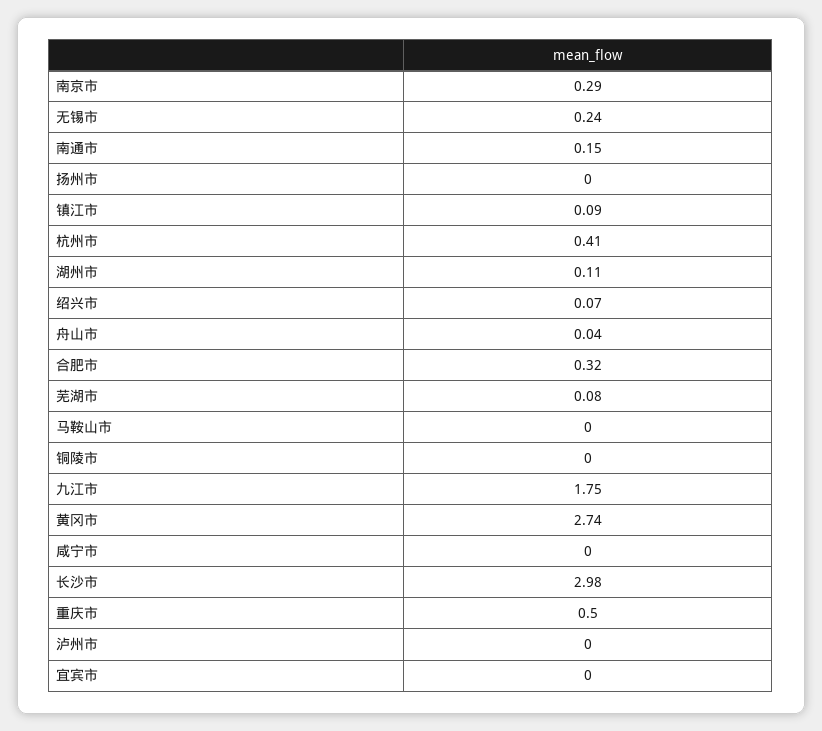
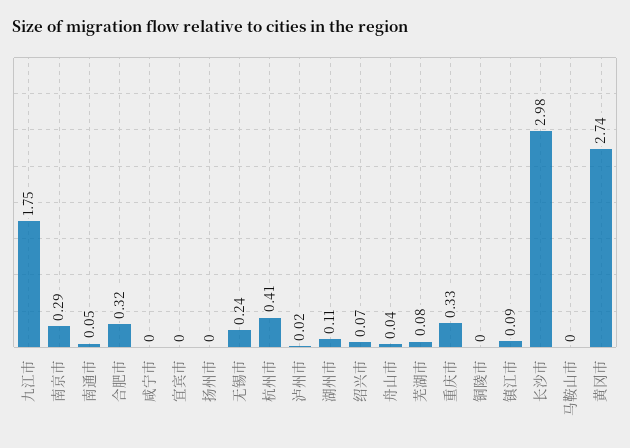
南通市: 0.15 -> 0.05
重庆市: 0.5 -> 0.33
泸州市: 0 -> 0.02

